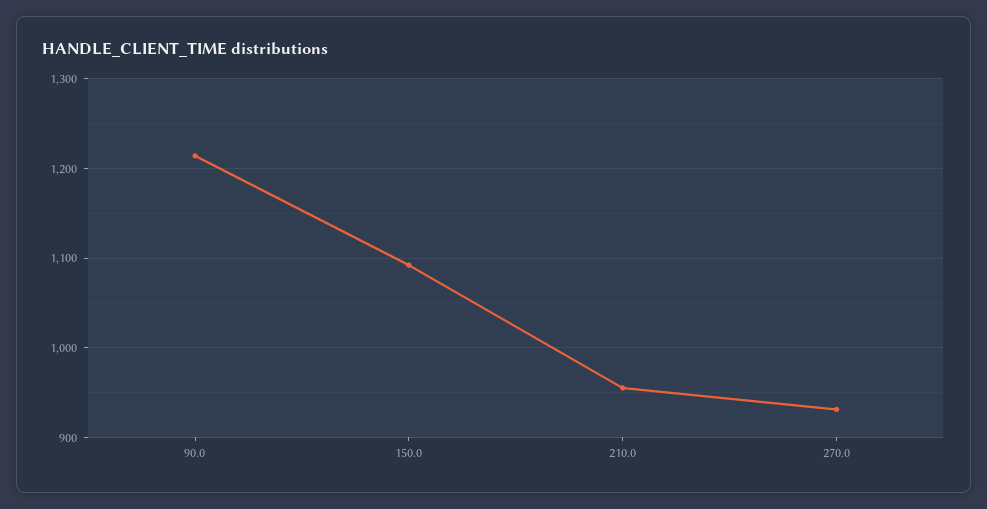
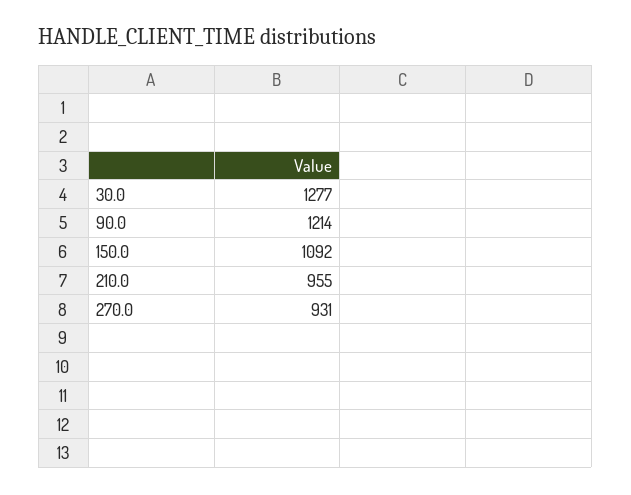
30.0: none -> 1277

